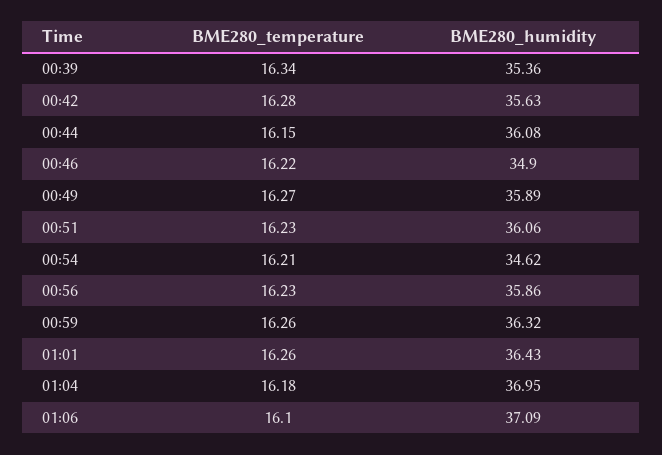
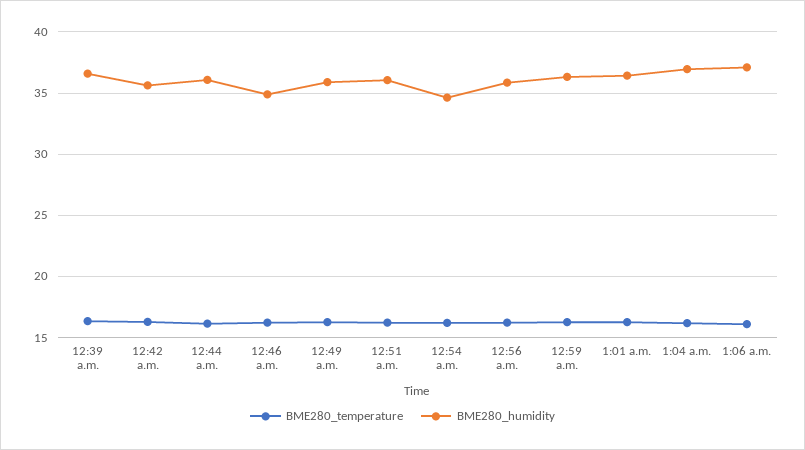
BME280_humidity, 00:39: 35.36 -> 36.5

